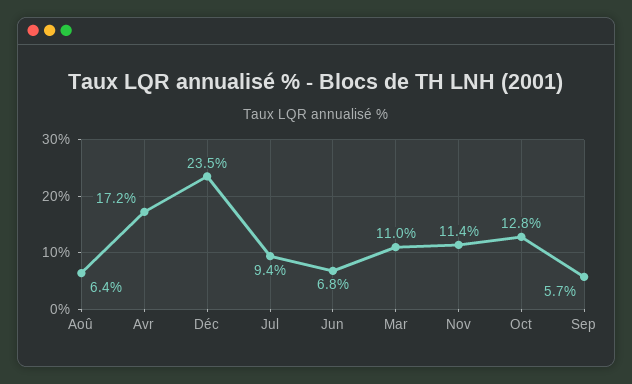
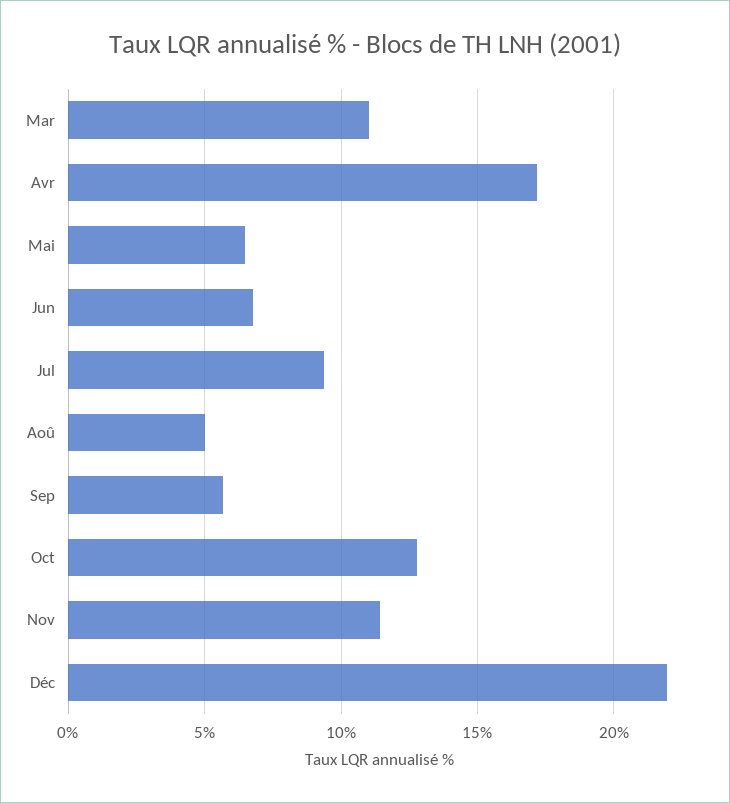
Aoû: 6.4 -> 5
Déc: 23.5 -> 22
Mai: none -> 6.5

